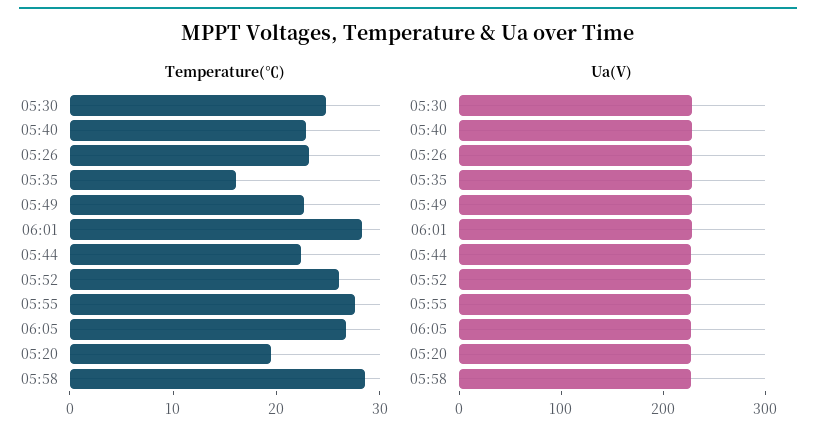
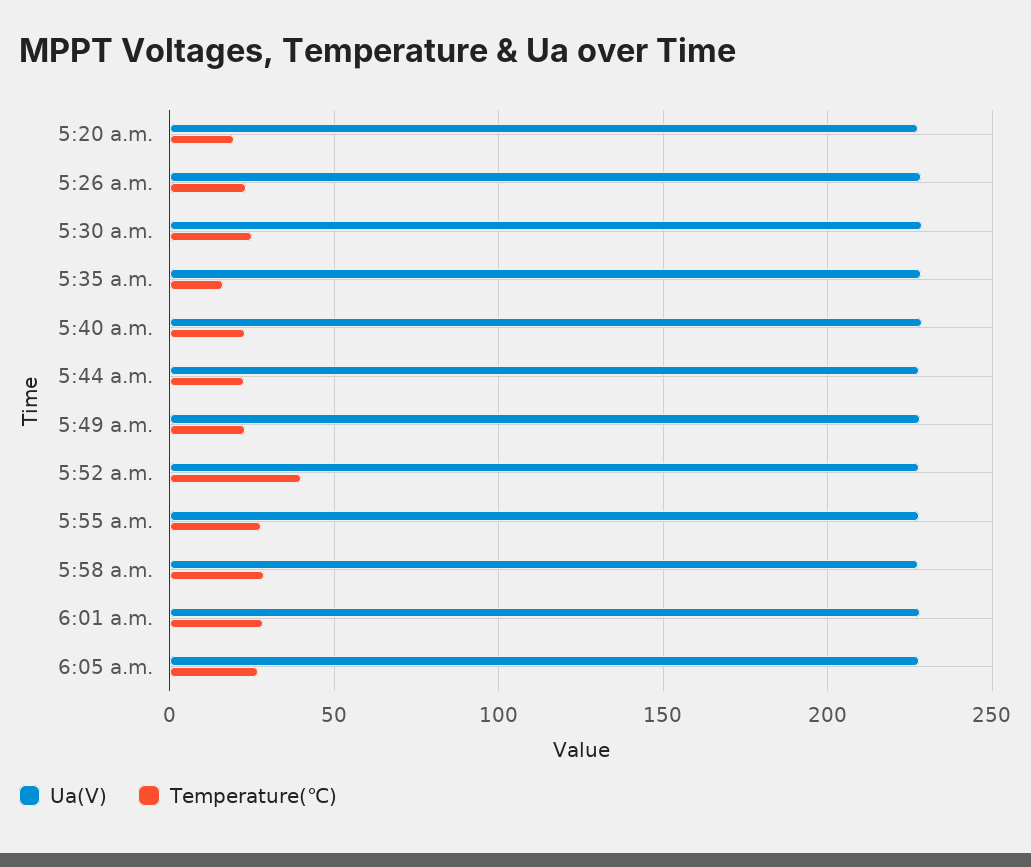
Temperature(℃), 05:52: 26 -> 40

